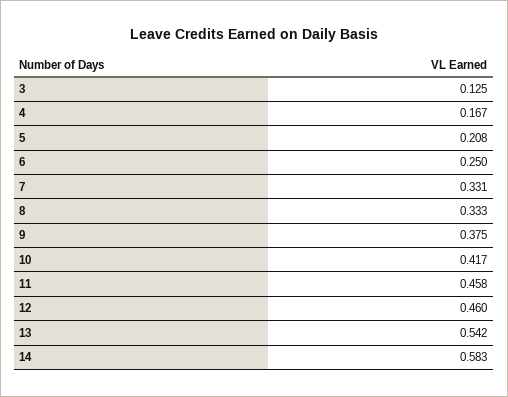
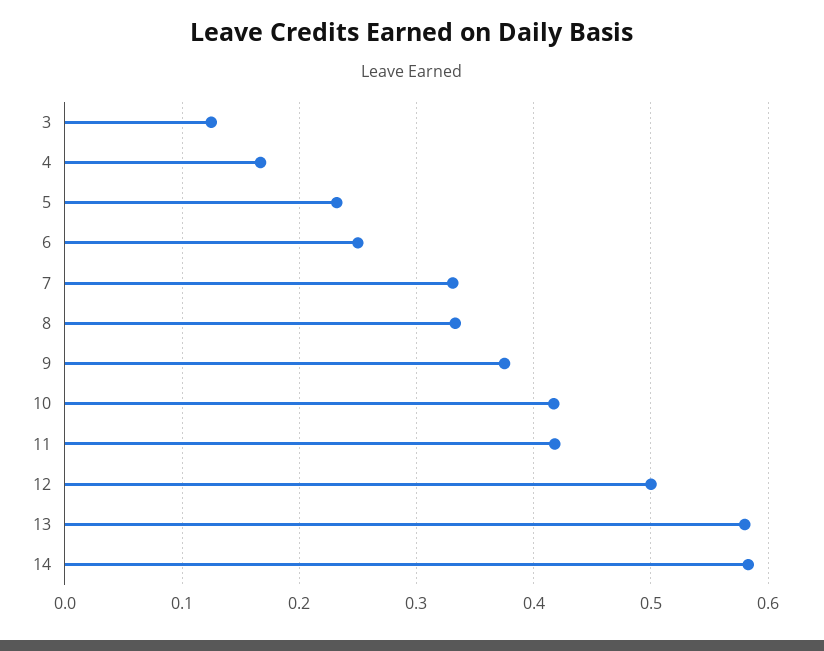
5: 0.208 -> 0.23
11: 0.458 -> 0.42
12: 0.46 -> 0.5
13: 0.542 -> 0.58

